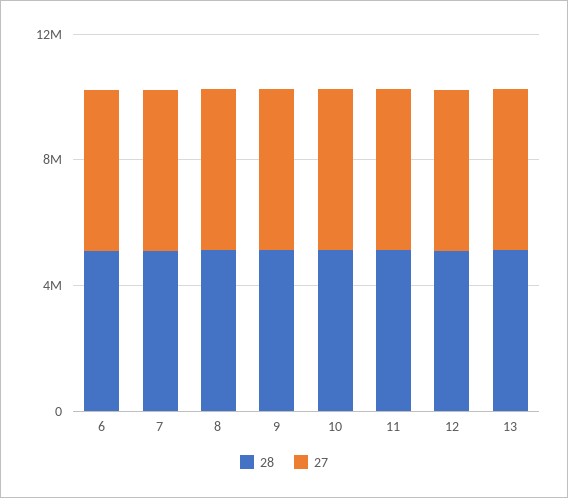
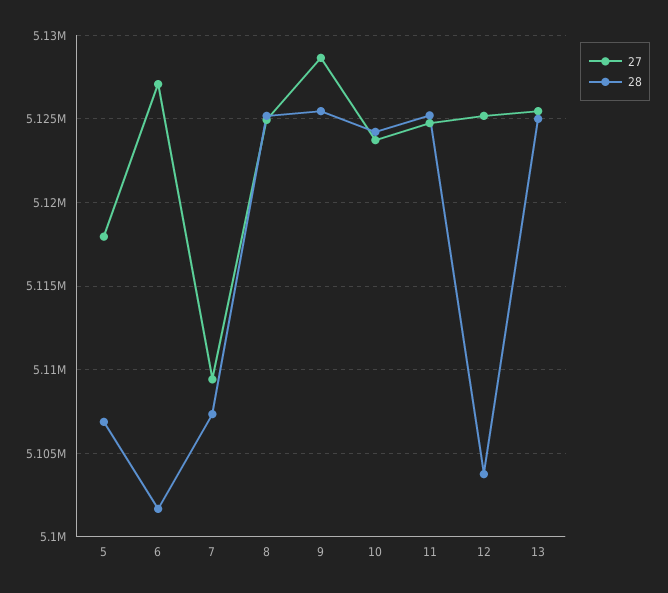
27, 5: none -> 5118000
28, 5: none -> 5107000

